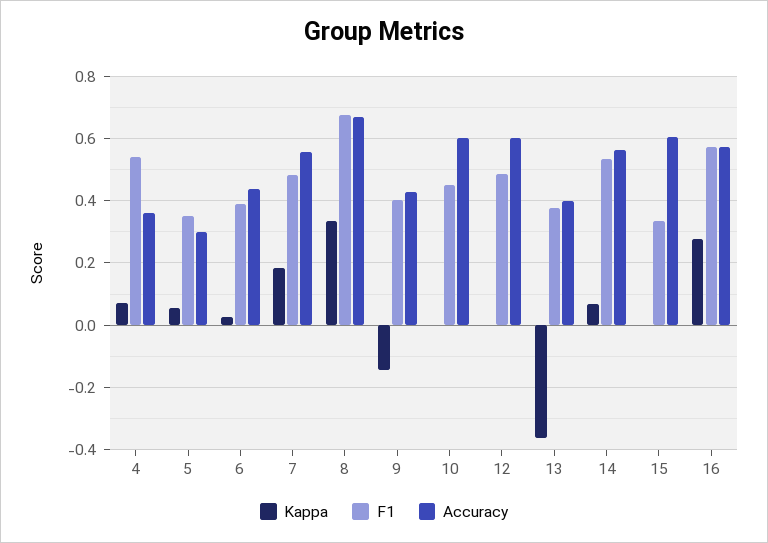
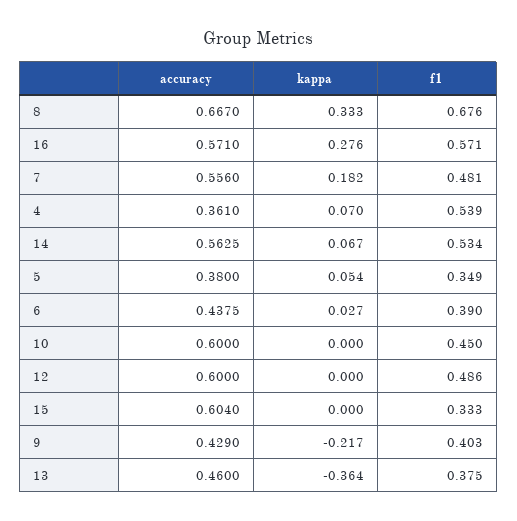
Accuracy, 5: 0.3 -> 0.38
Kappa, 9: -0.14 -> -0.217
Accuracy, 13: 0.4 -> 0.46

